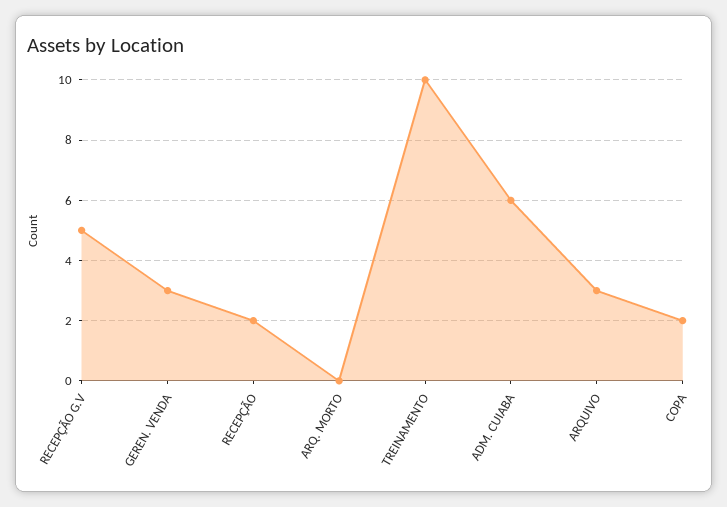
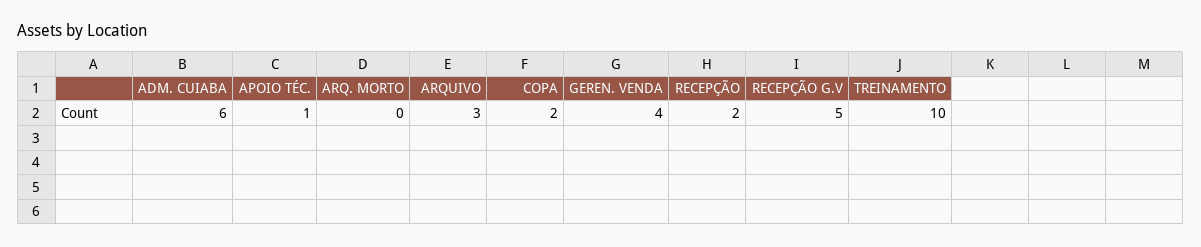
GEREN. VENDA: 3 -> 4
APOIO TÉC.: none -> 1

